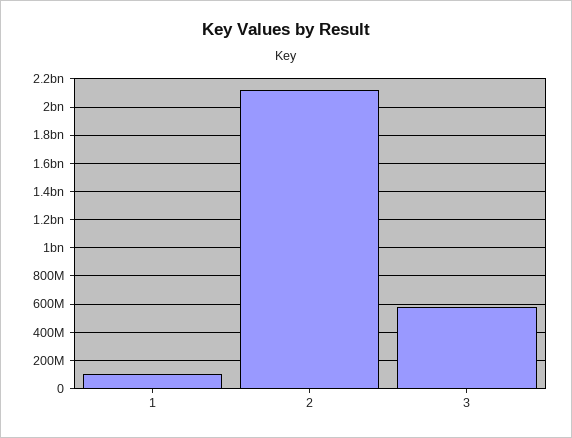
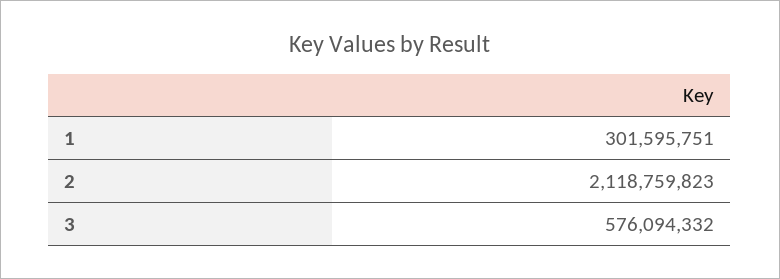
1: 100000000 -> 301595751

